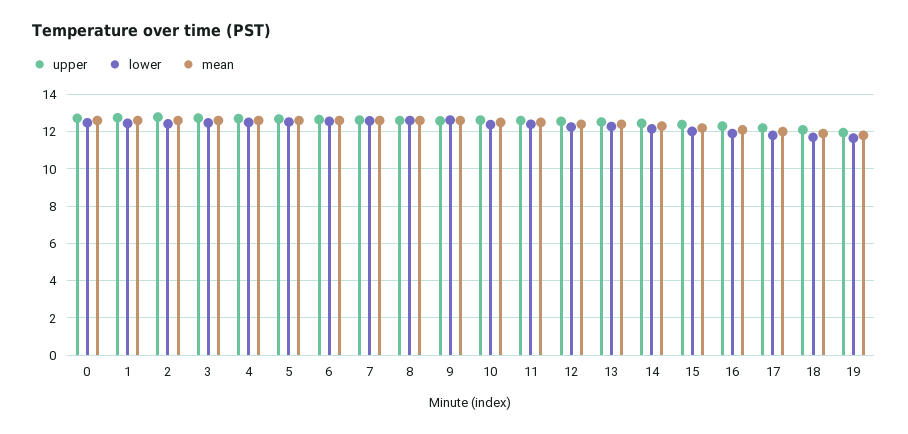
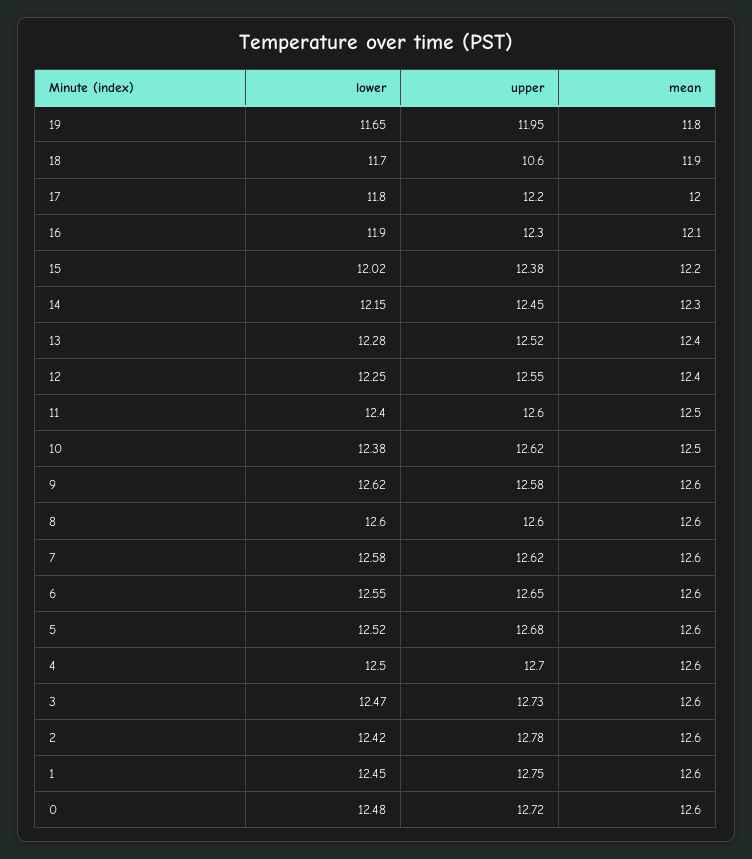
upper, 18: 12 -> 10.6

